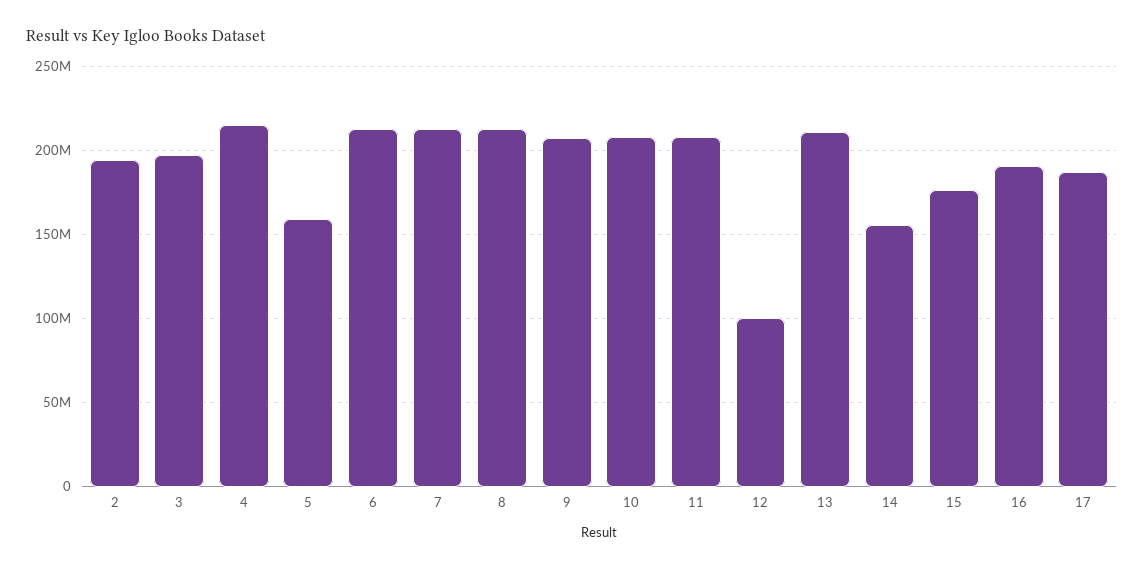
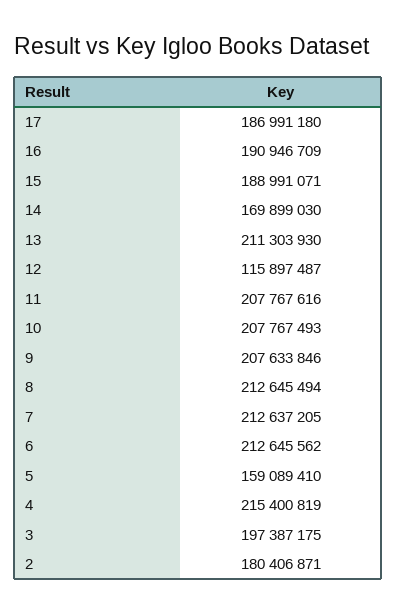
2: 195000000 -> 180406871
12: 100000000 -> 115897487
14: 155000000 -> 169899030
15: 175000000 -> 188991071

